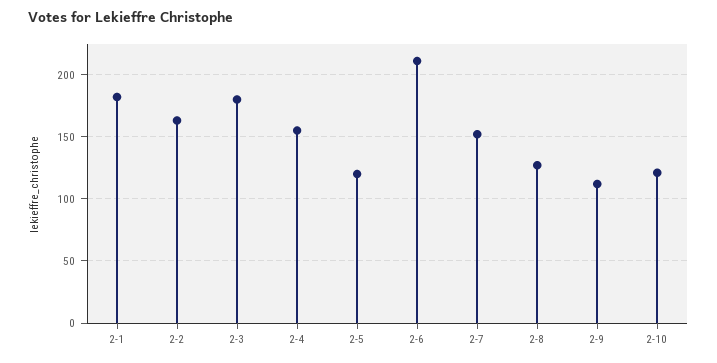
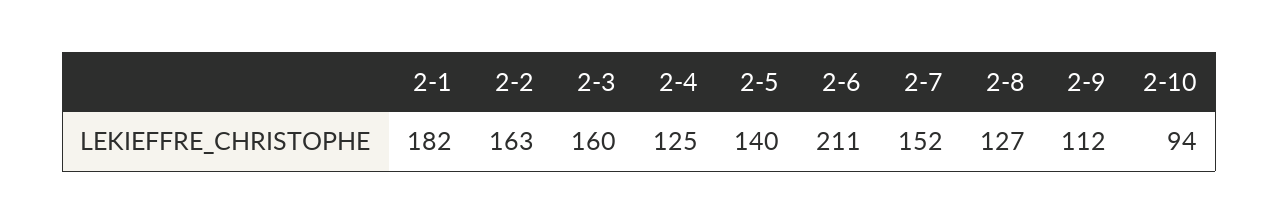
2-3: 180 -> 160
2-4: 155 -> 125
2-5: 120 -> 140
2-10: 120 -> 94

